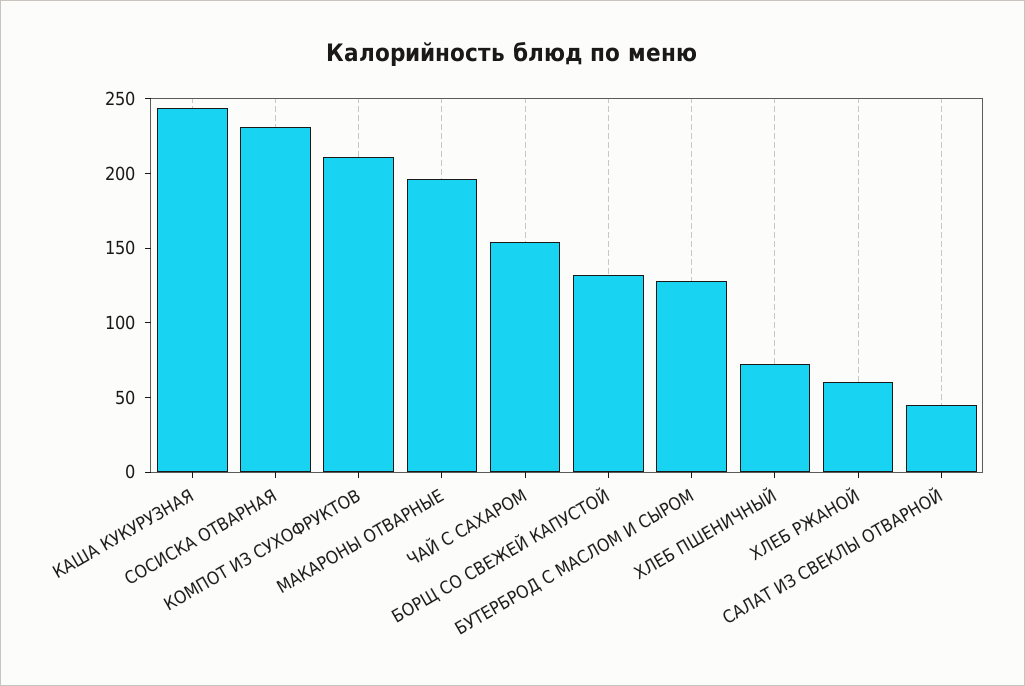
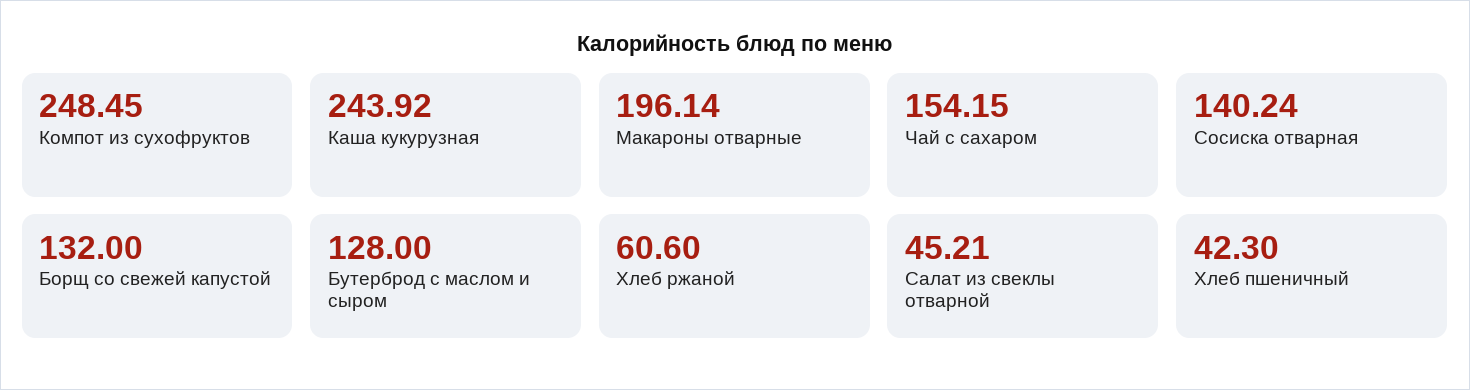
СОСИСКА ОТВАРНАЯ: 230 -> 140.24
КОМПОТ ИЗ СУХОФРУКТОВ: 210 -> 248.45
ХЛЕБ ПШЕНИЧНЫЙ: 70 -> 42.3

